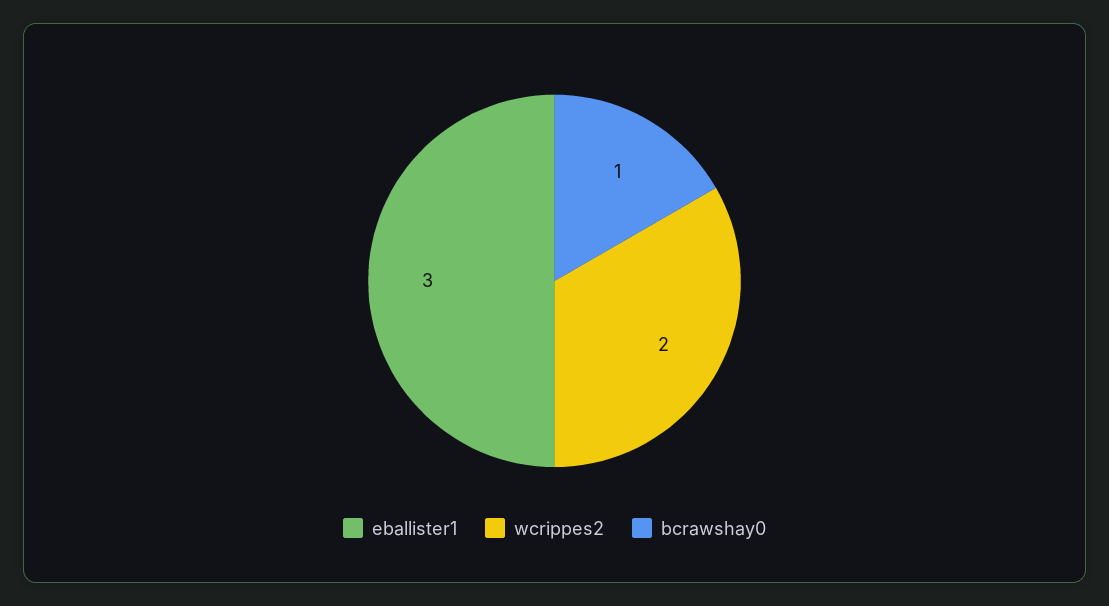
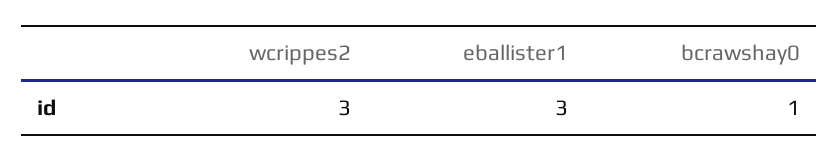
wcrippes2: 2 -> 3

